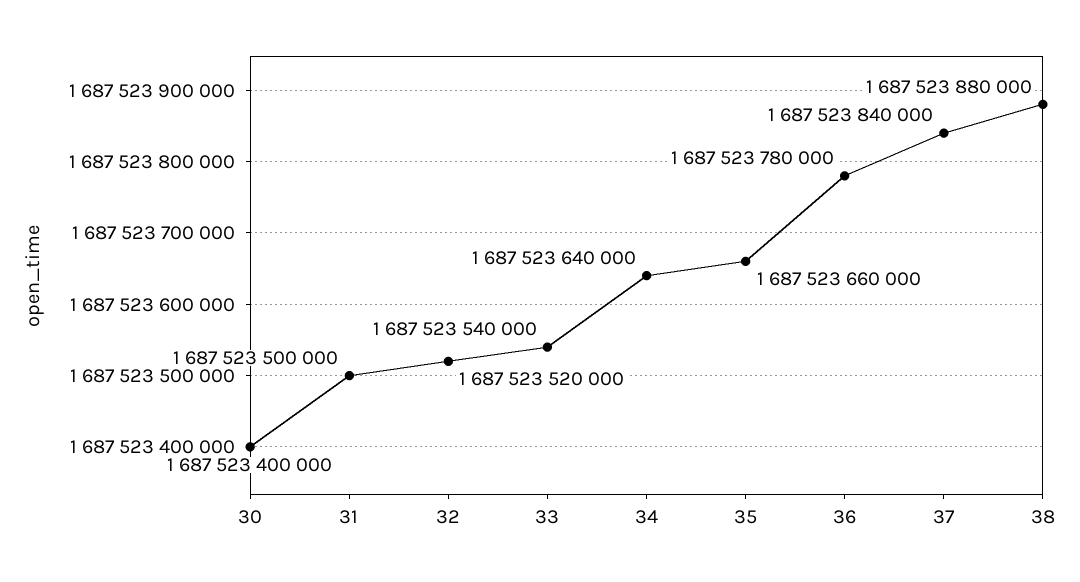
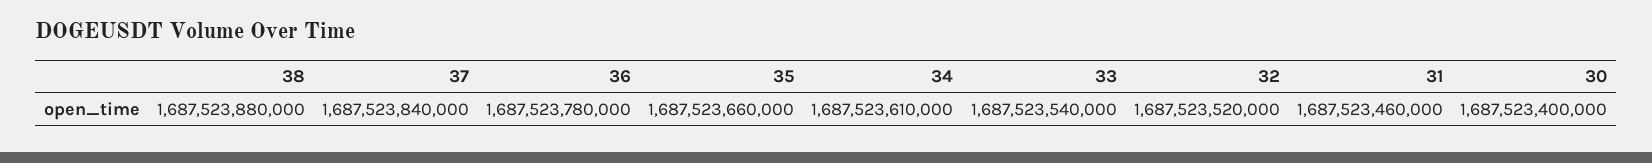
31: 1687523500000 -> 1687523460000
34: 1687523640000 -> 1687523610000

